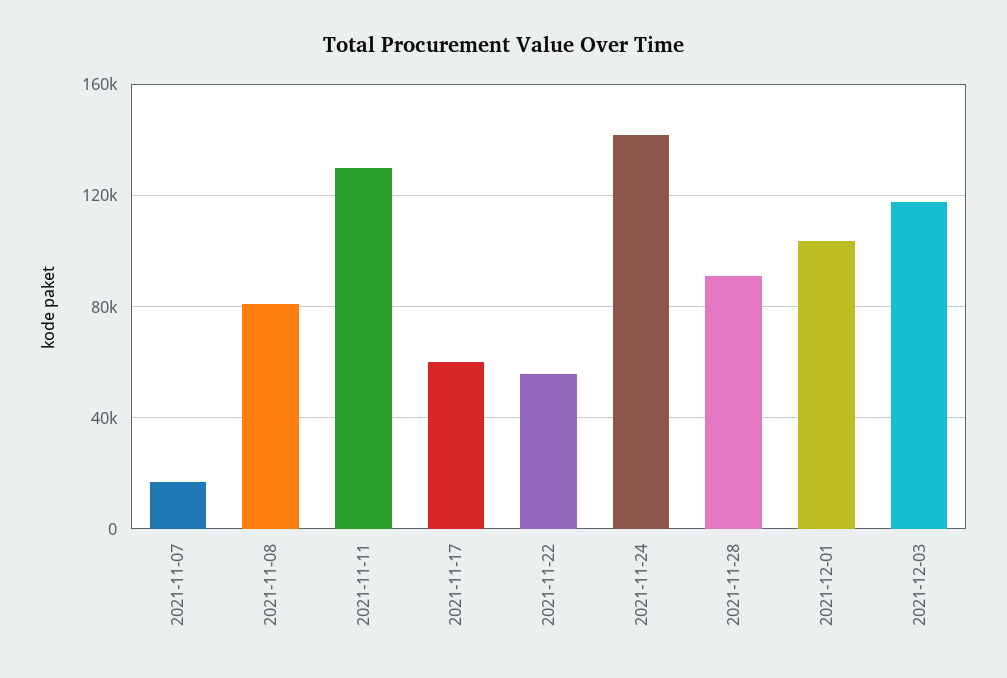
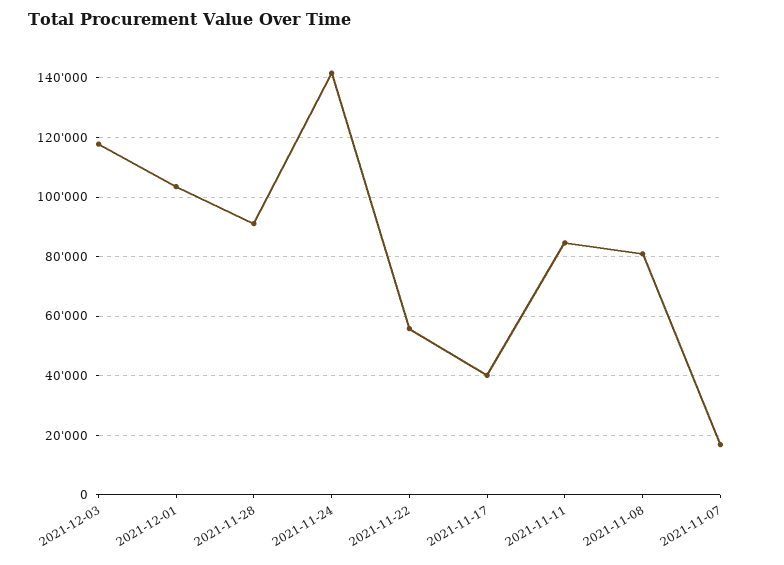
2021-11-11: 130000 -> 85000
2021-11-17: 60000 -> 40000

